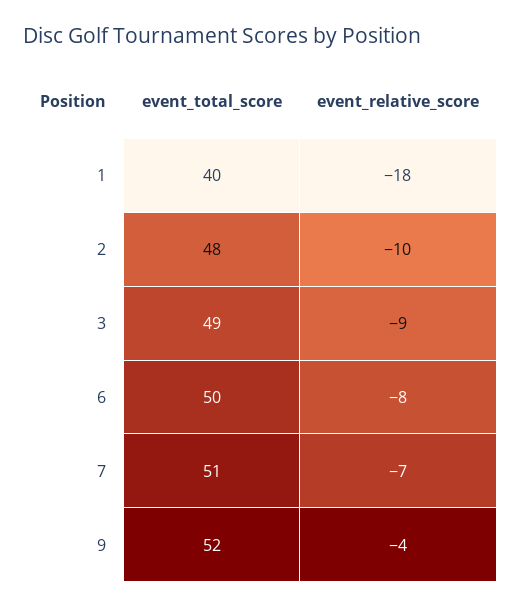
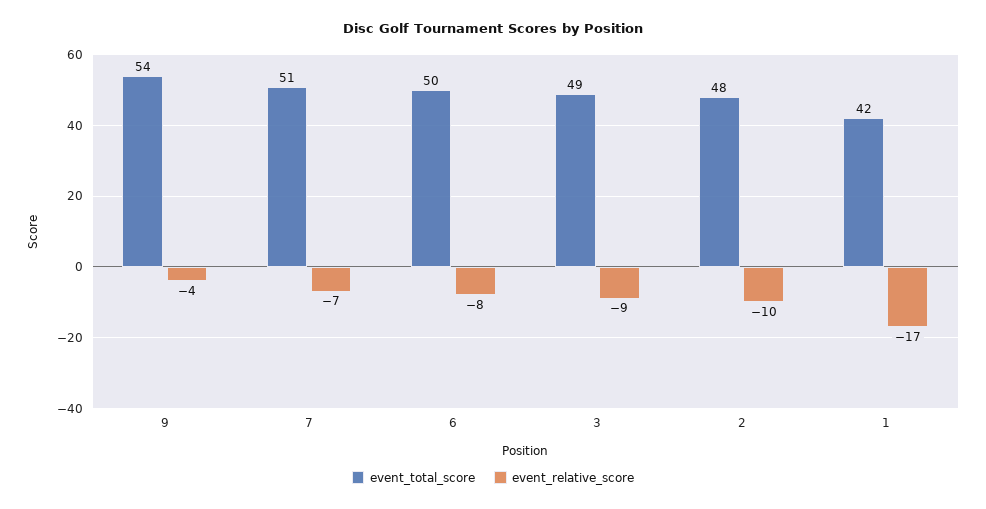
event_total_score, 1: 40 -> 42
event_relative_score, 1: -18 -> -17
event_total_score, 9: 52 -> 54

